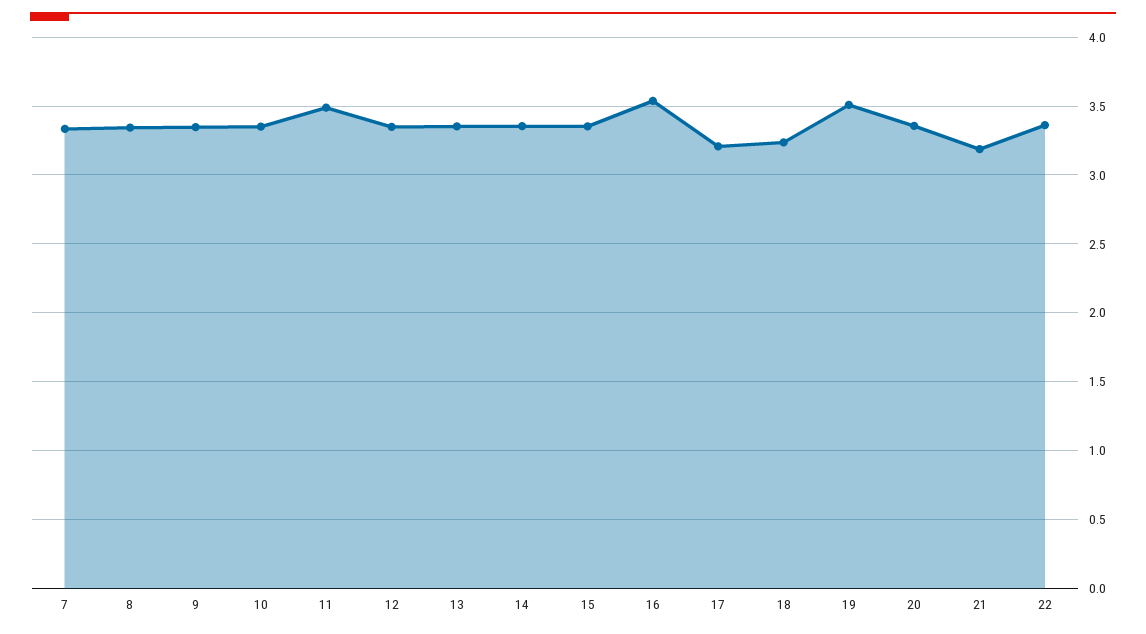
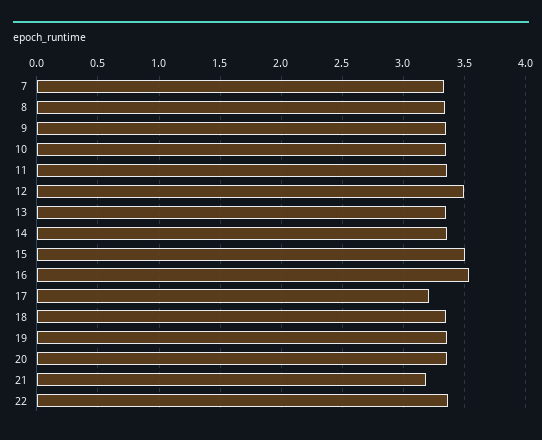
11: 3.5 -> 3.35
12: 3.35 -> 3.5
15: 3.35 -> 3.5
18: 3.25 -> 3.35
19: 3.5 -> 3.35

